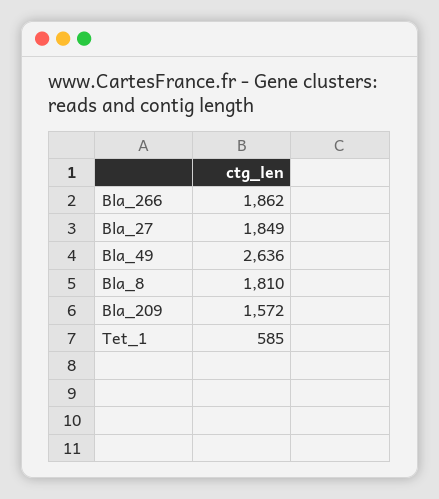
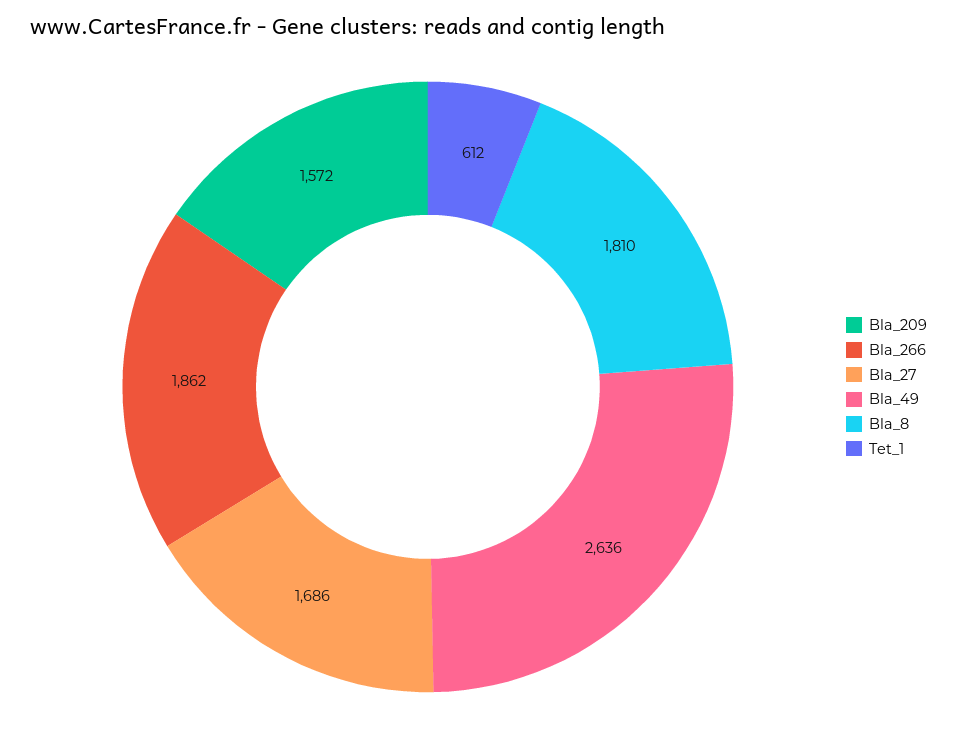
Bla_27: 1849 -> 1686
Tet_1: 585 -> 612

